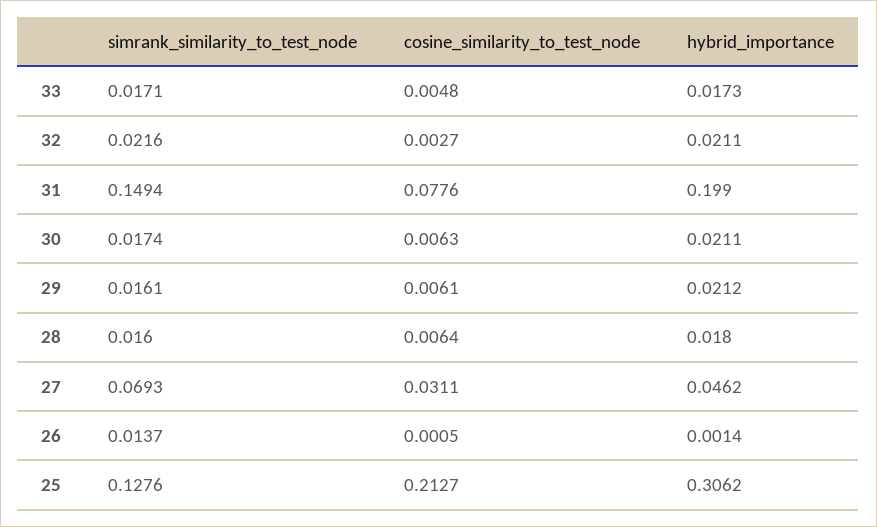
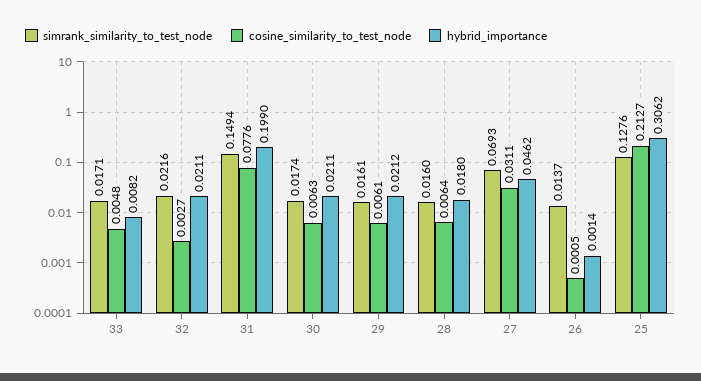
hybrid_importance, 33: 0.0173 -> 0.0082

